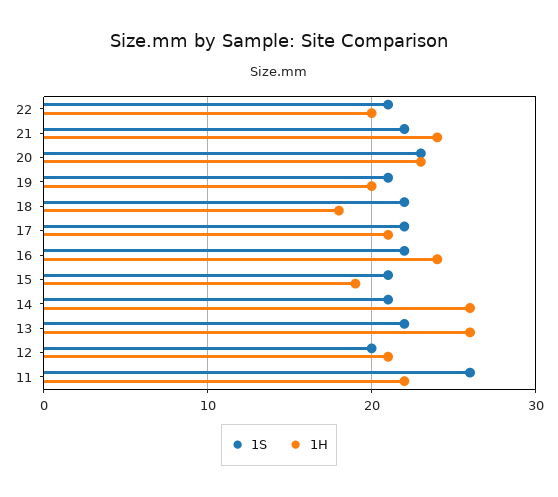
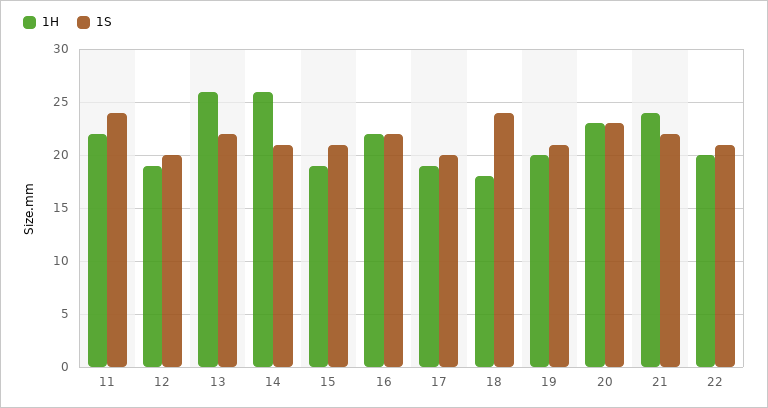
1S, 18: 22 -> 24
1S, 17: 22 -> 20
1H, 17: 21 -> 19
1H, 16: 24 -> 22
1H, 12: 21 -> 19
1S, 11: 26 -> 24

